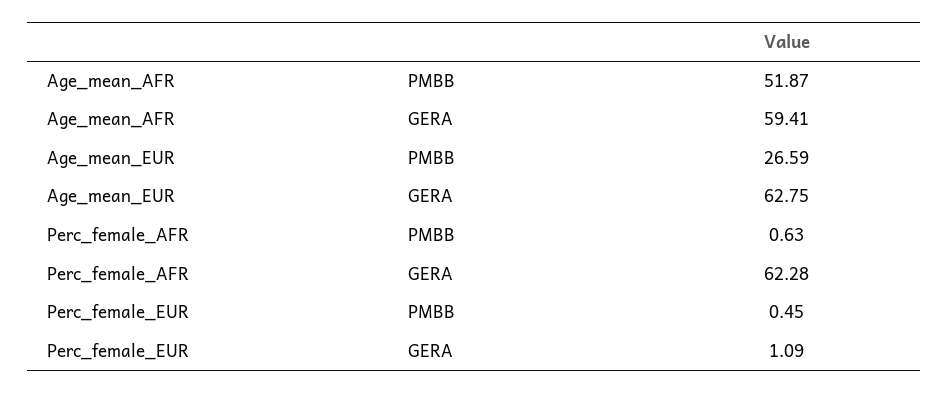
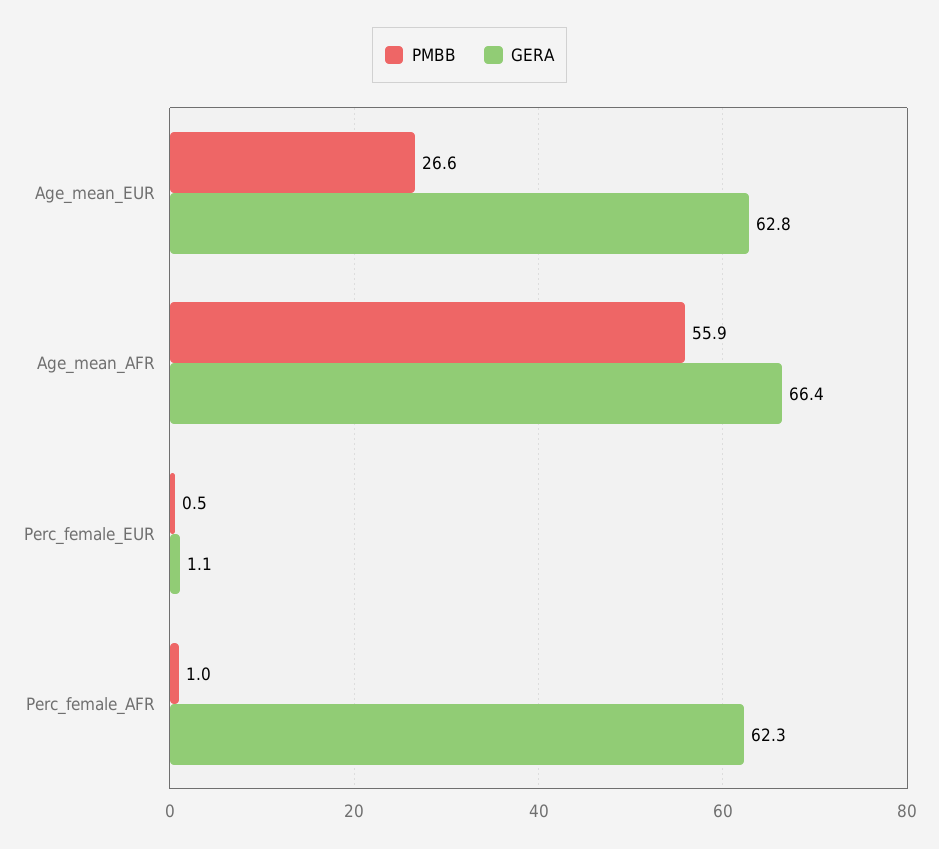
PMBB, Age_mean_AFR: 51.87 -> 55.9
GERA, Age_mean_AFR: 59.41 -> 66.4
PMBB, Perc_female_AFR: 0.63 -> 1

